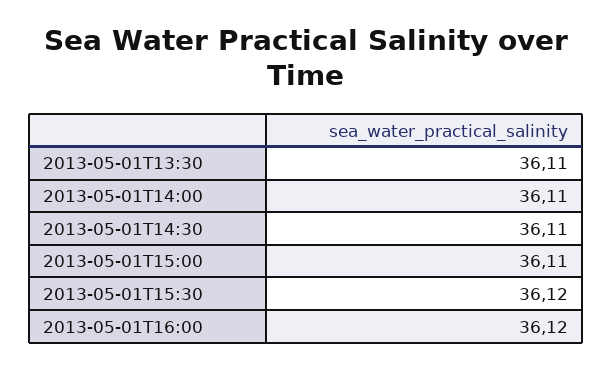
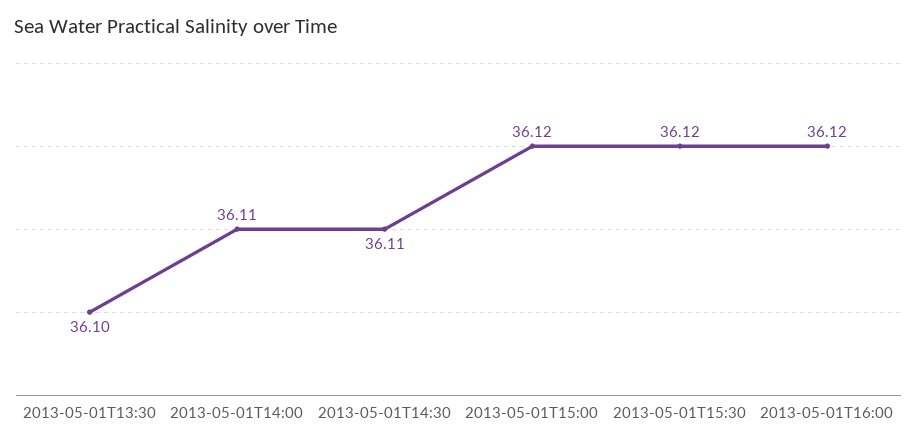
2013-05-01T13:30: 36.11 -> 36.1
2013-05-01T15:00: 36.11 -> 36.12

